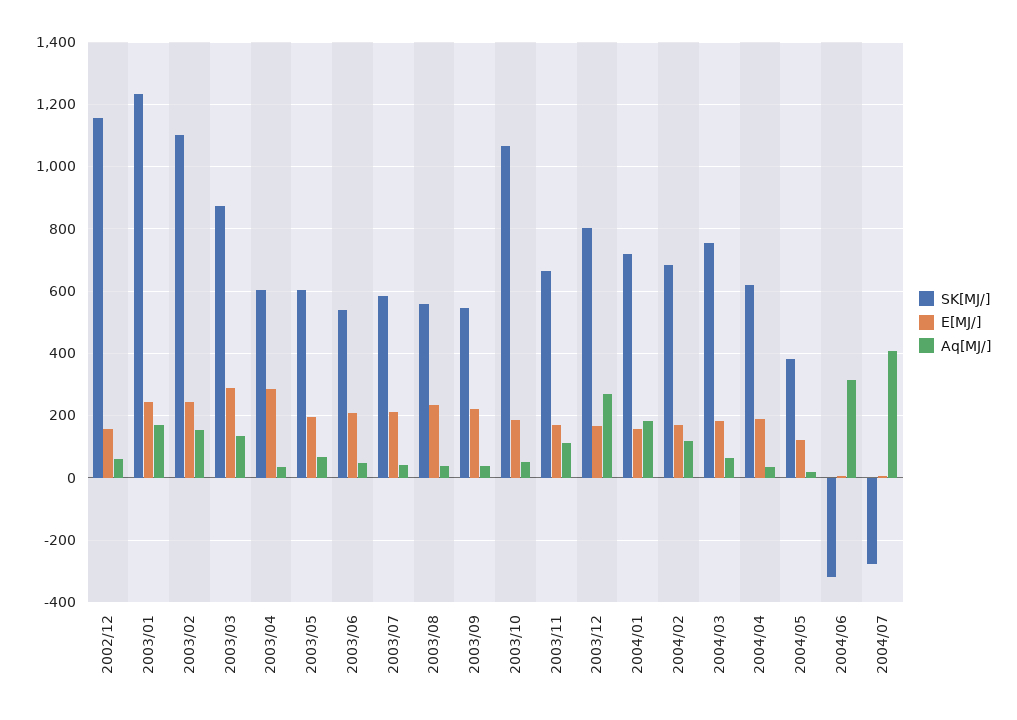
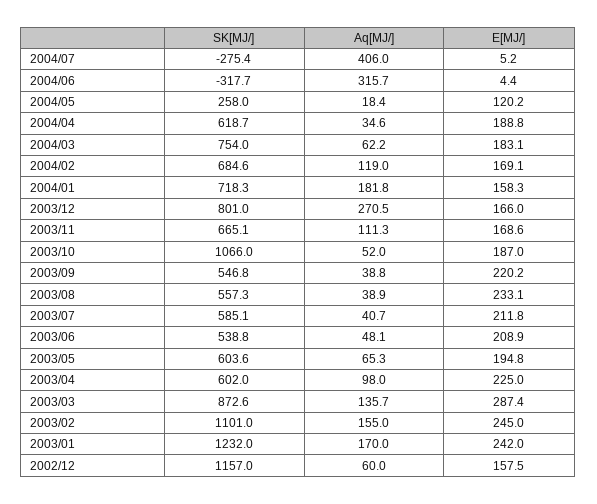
E[MJ/], 2003/04: 280 -> 225
Aq[MJ/], 2003/04: 40 -> 98
SK[MJ/], 2004/05: 380 -> 258

